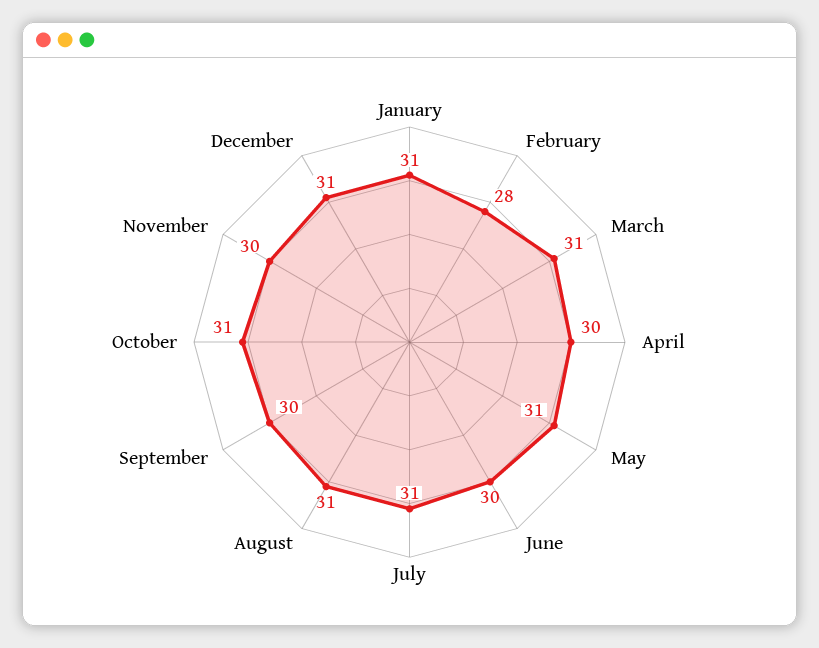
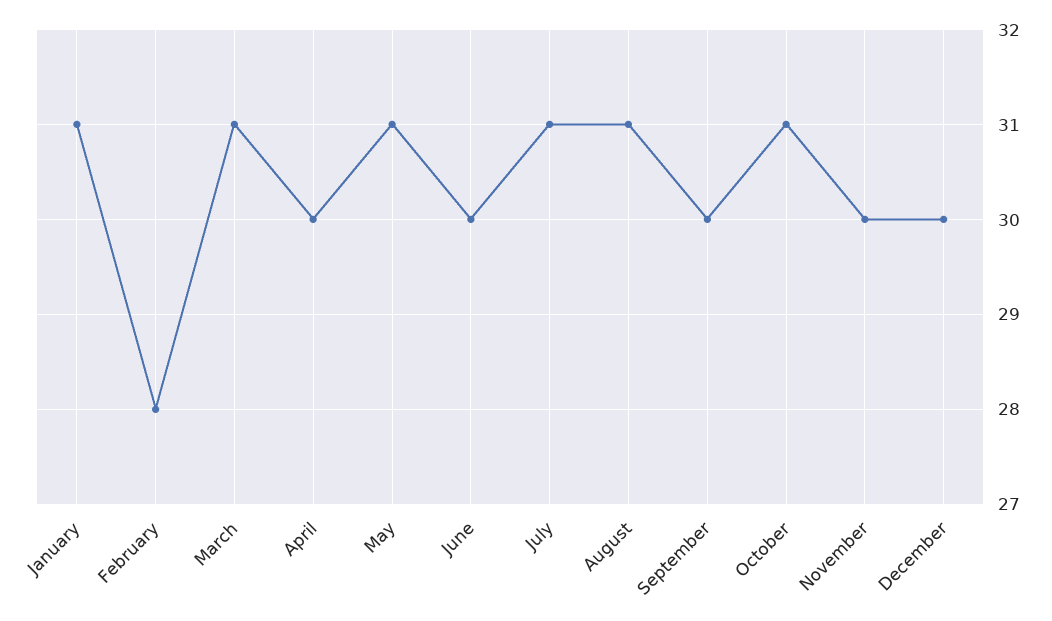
December: 31 -> 30

